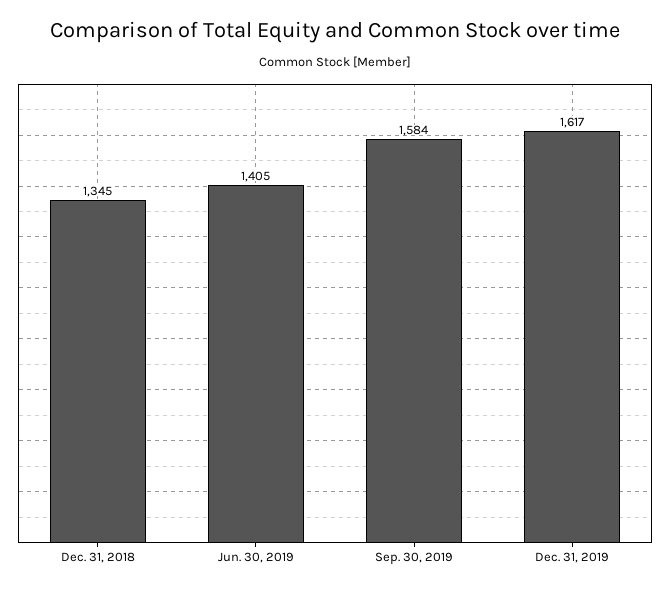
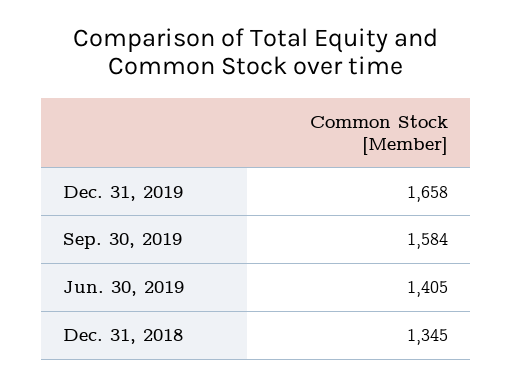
Dec. 31, 2019: 1617 -> 1658

